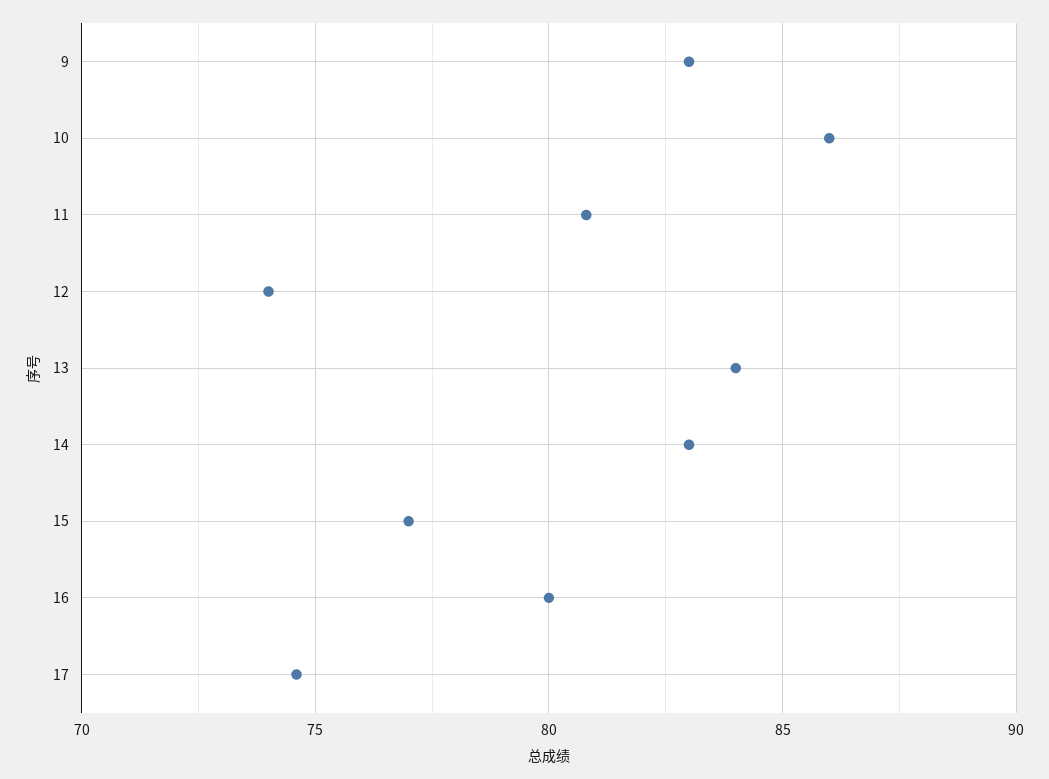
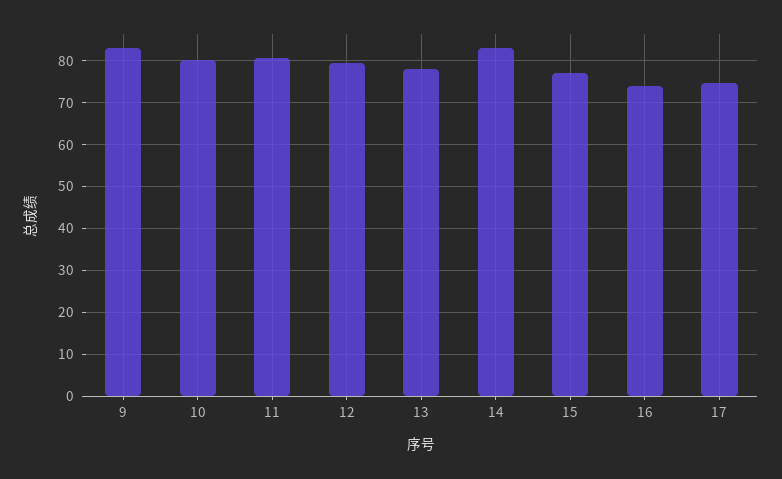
10: 86 -> 80
12: 74 -> 80
13: 84 -> 78
16: 80 -> 74

